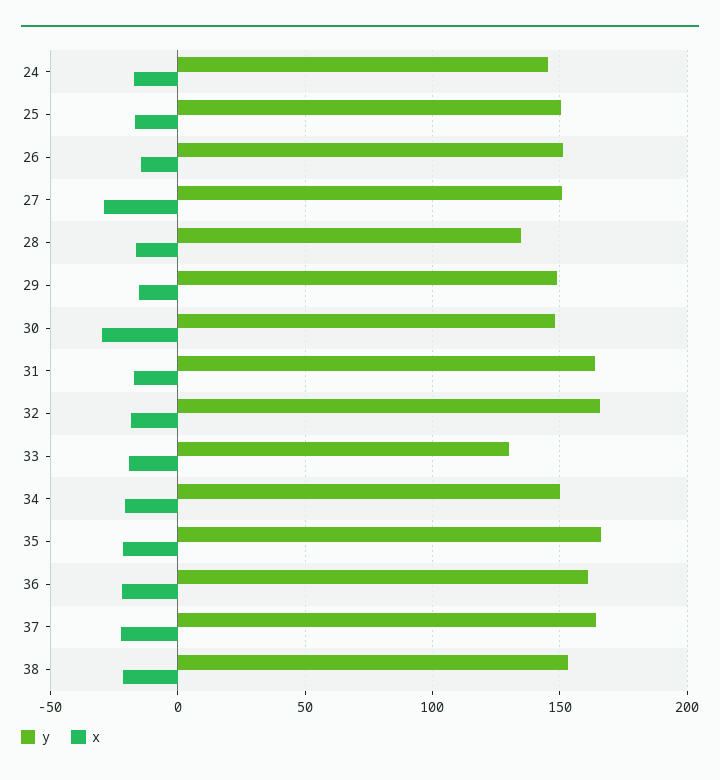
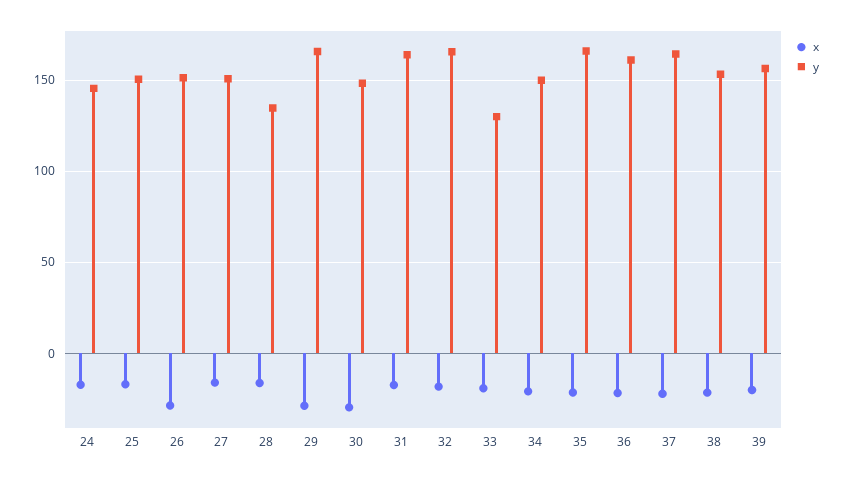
x, 26: -15 -> -30
x, 27: -30 -> -15
y, 29: 150 -> 165
x, 29: -15 -> -30
x, 39: none -> -20
y, 39: none -> 155

